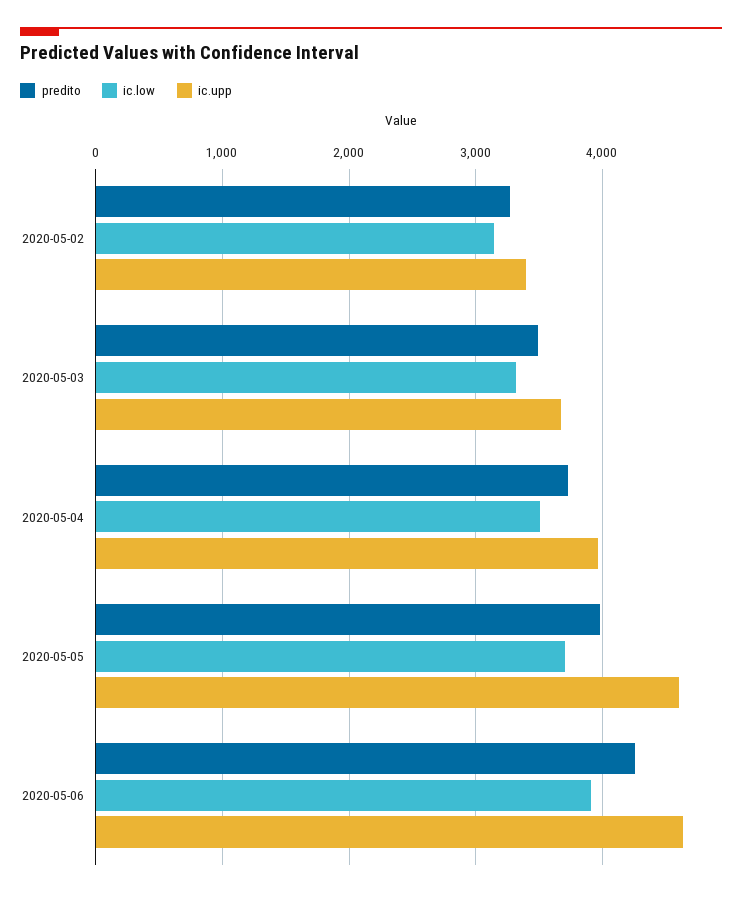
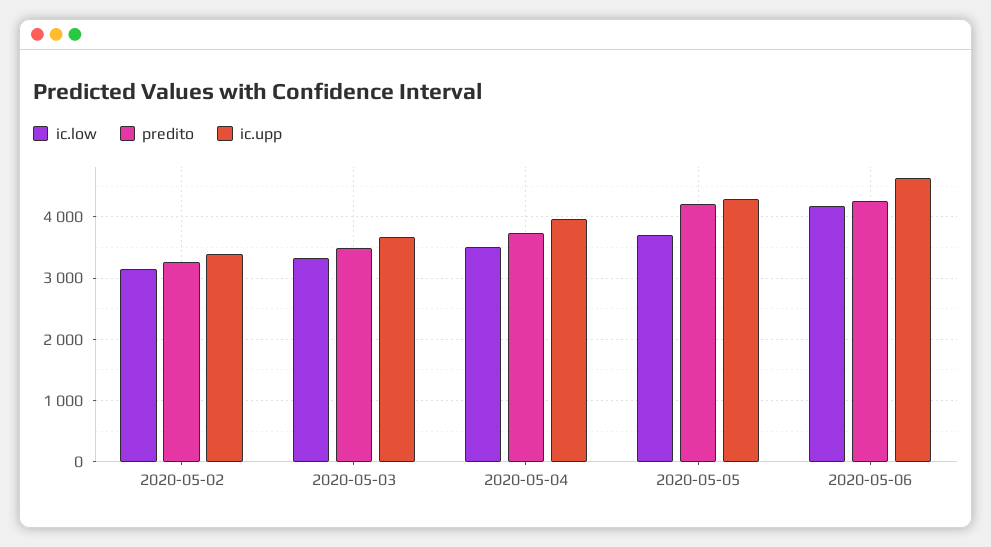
predito, 2020-05-05: 4000 -> 4200
ic.upp, 2020-05-05: 4600 -> 4300
ic.low, 2020-05-06: 3900 -> 4200

